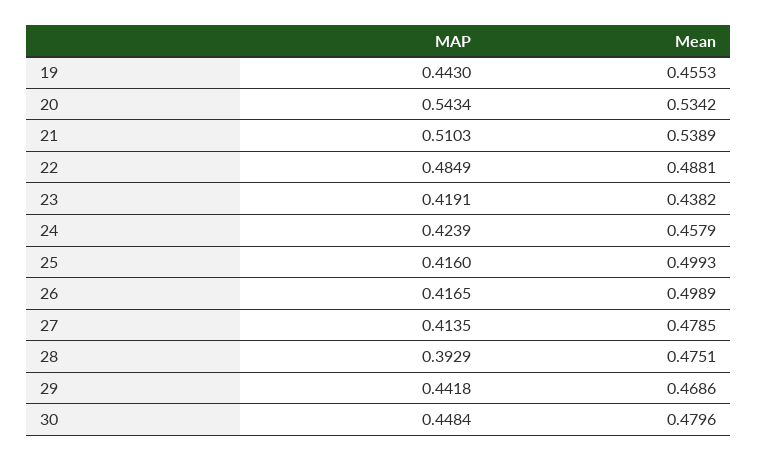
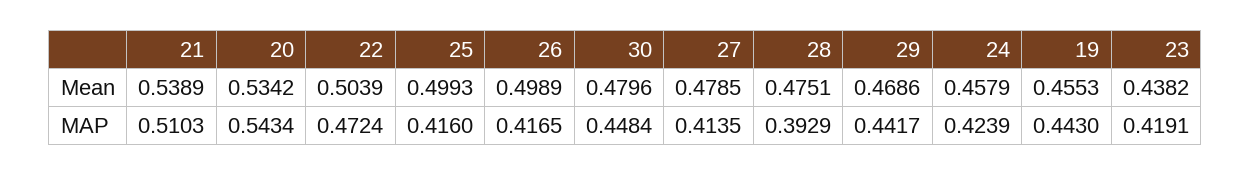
MAP, 22: 0.4849 -> 0.4724
Mean, 22: 0.4881 -> 0.5039
MAP, 29: 0.4418 -> 0.4417

